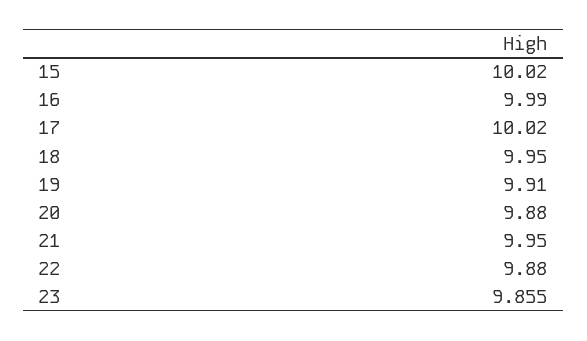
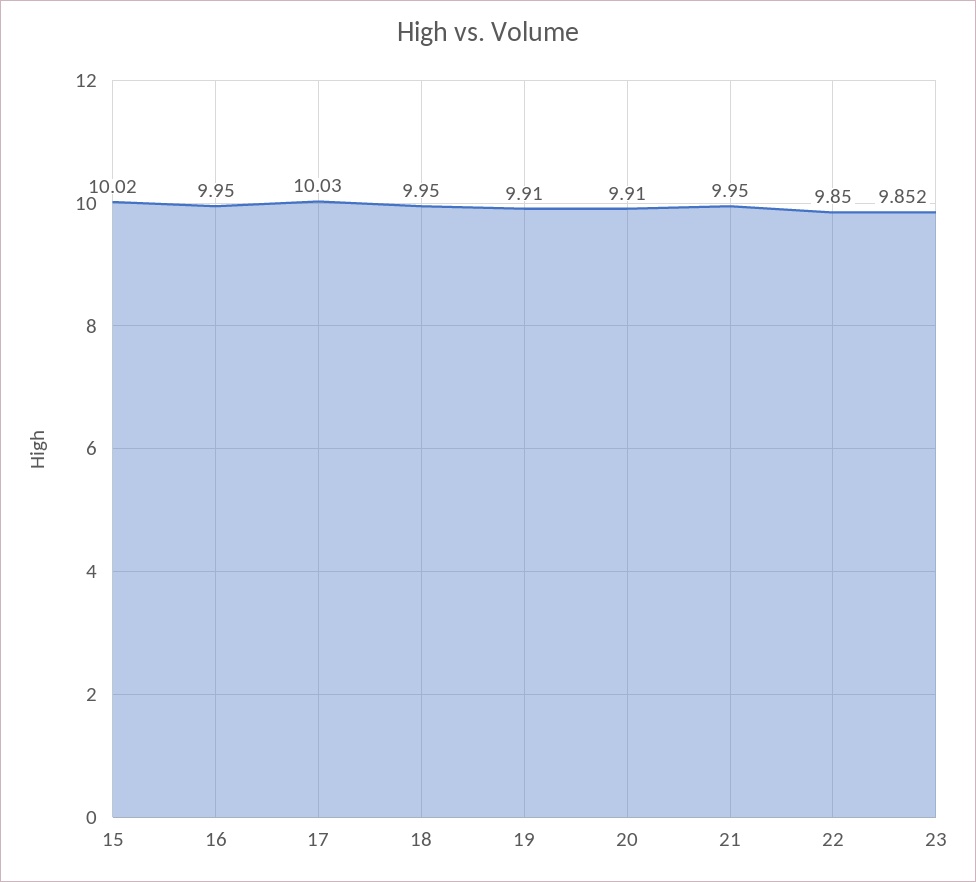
16: 9.99 -> 9.95
17: 10.02 -> 10.03
20: 9.88 -> 9.91
22: 9.88 -> 9.85
23: 9.855 -> 9.852

